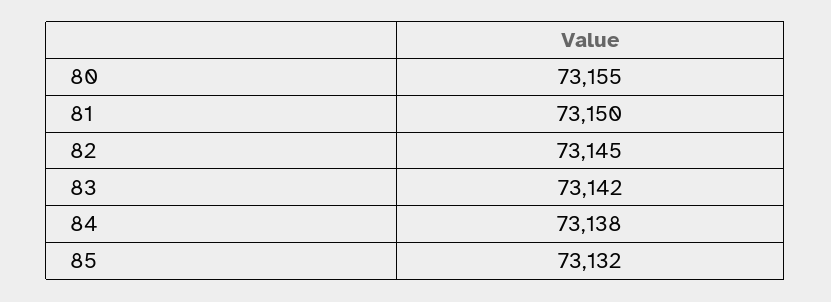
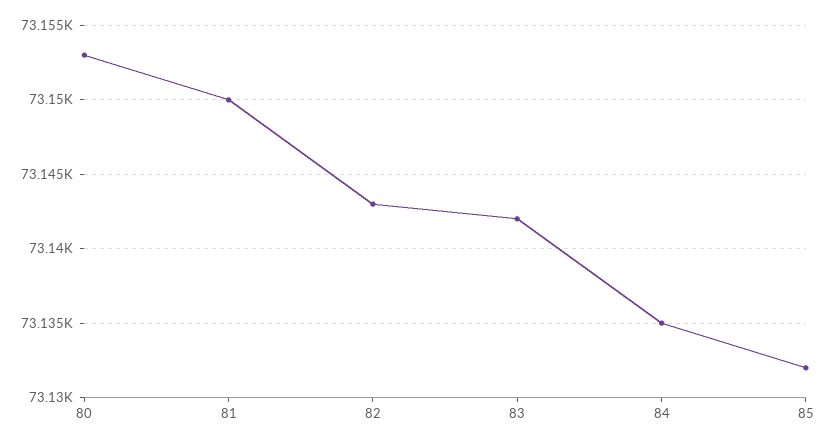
80: 73155 -> 73153
82: 73145 -> 73143
84: 73138 -> 73135

